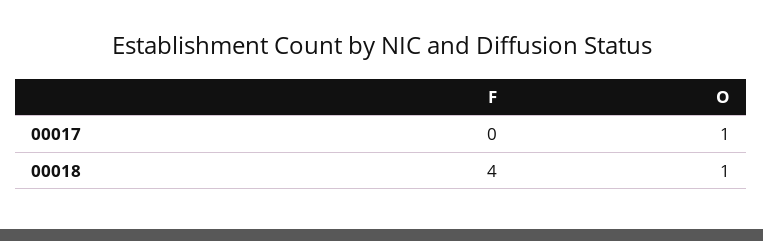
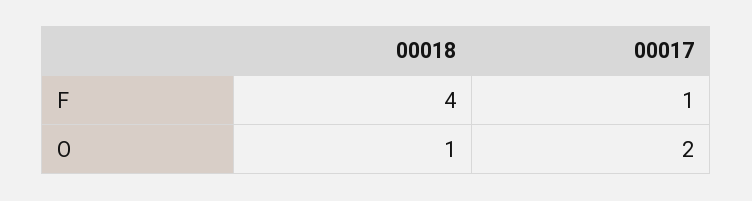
F, 00017: 0 -> 1
O, 00017: 1 -> 2

